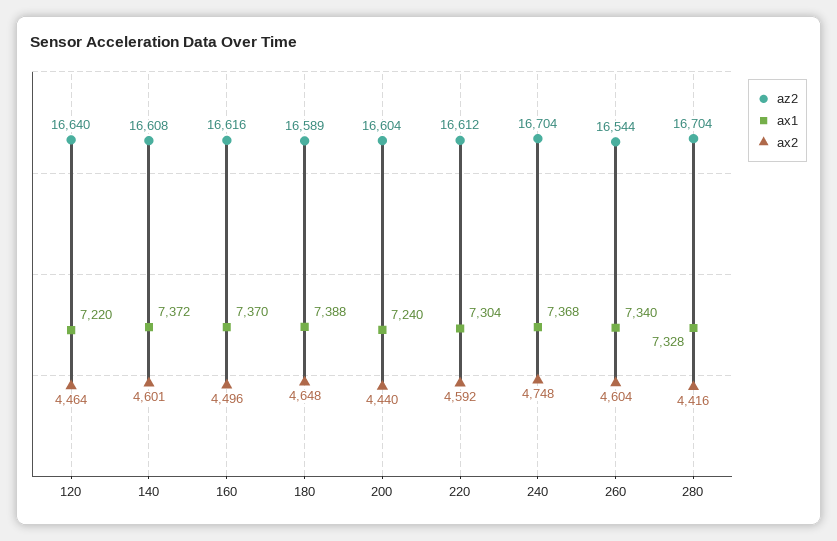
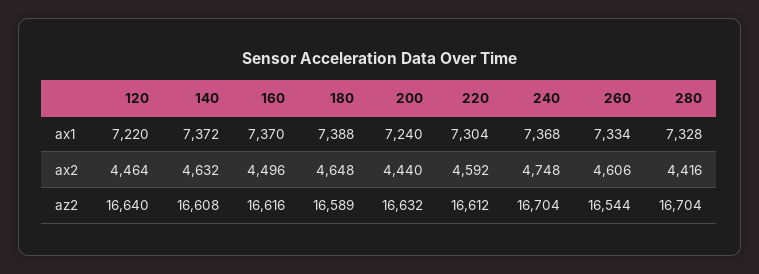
ax2, 140: 4601 -> 4632
az2, 200: 16604 -> 16632
ax1, 260: 7340 -> 7334
ax2, 260: 4604 -> 4606

